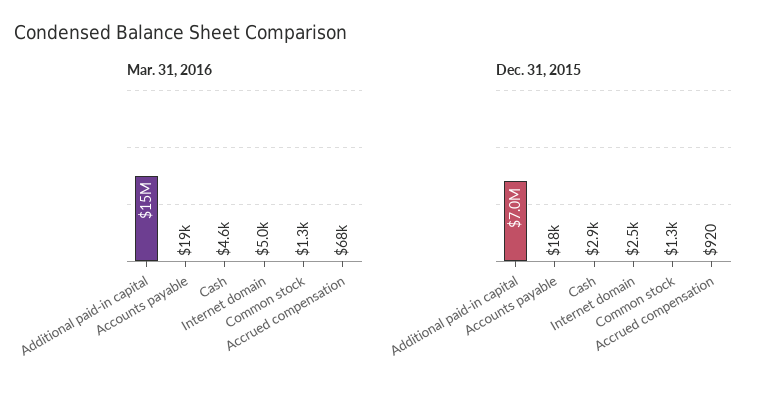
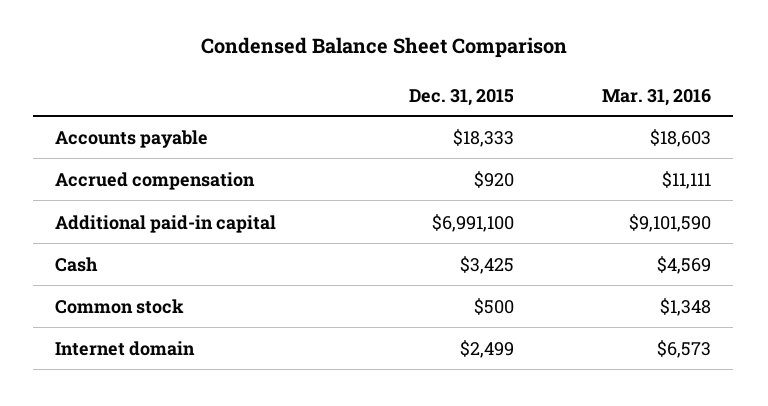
Mar. 31, 2016, Additional paid-in capital: 15000000 -> 9101590
Mar. 31, 2016, Internet domain: 5000 -> 6573
Mar. 31, 2016, Accrued compensation: 68000 -> 11111
Dec. 31, 2015, Cash: 2900 -> 3425
Dec. 31, 2015, Common stock: 1300 -> 500

